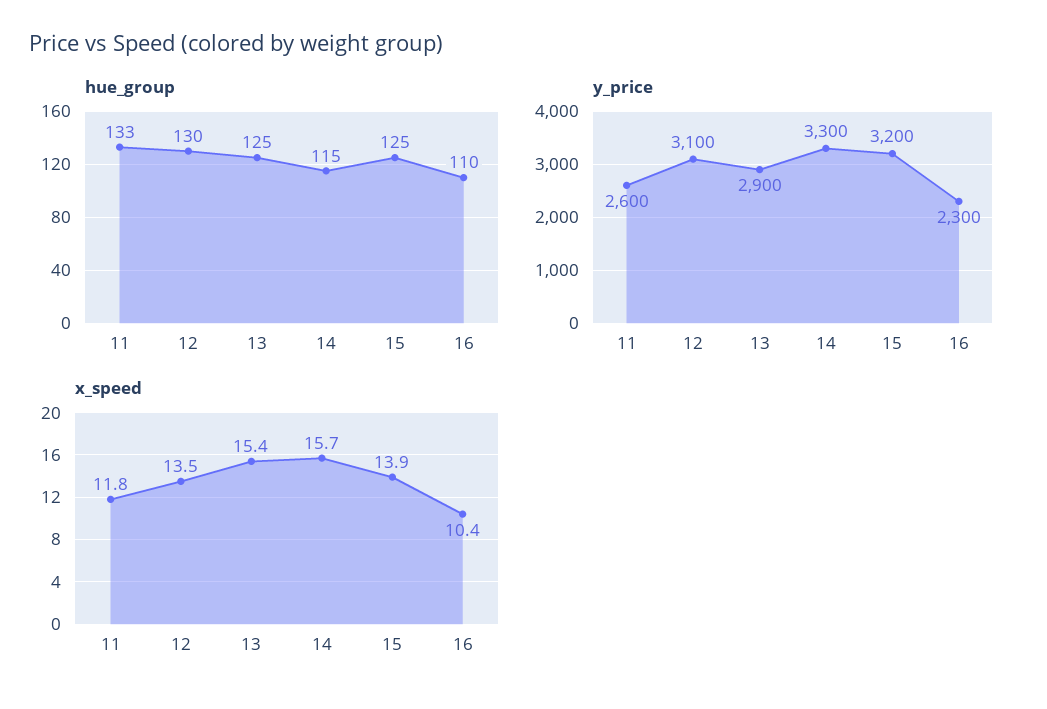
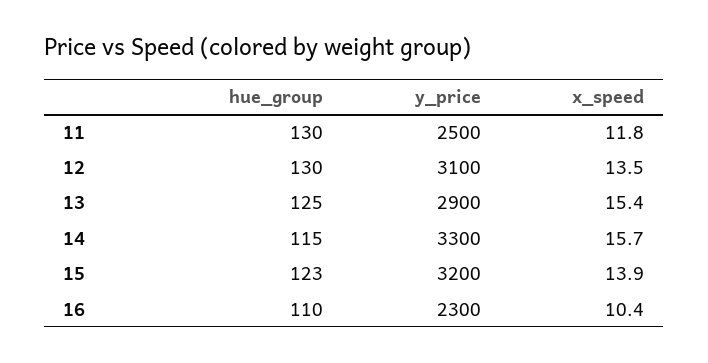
hue_group, 11: 133 -> 130
hue_group, 15: 125 -> 123
y_price, 11: 2600 -> 2500

